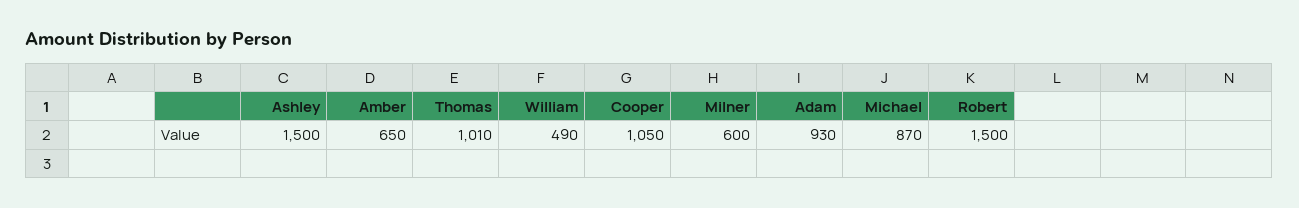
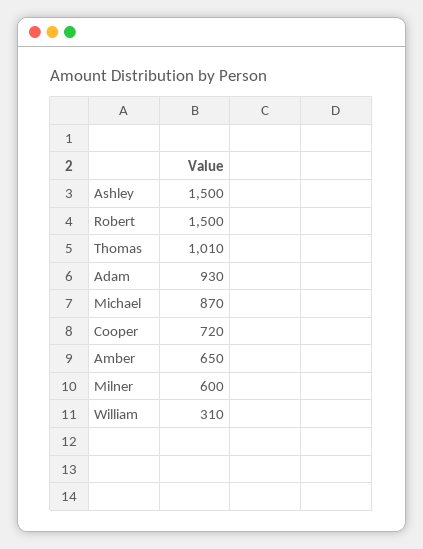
William: 490 -> 310
Cooper: 1050 -> 720

